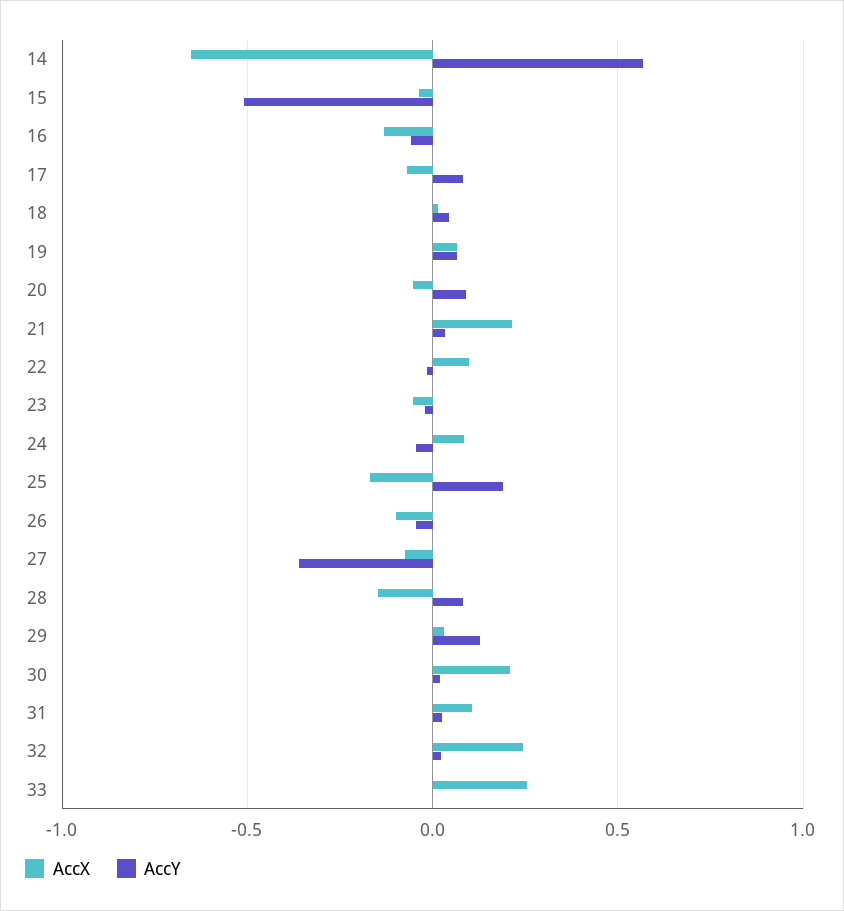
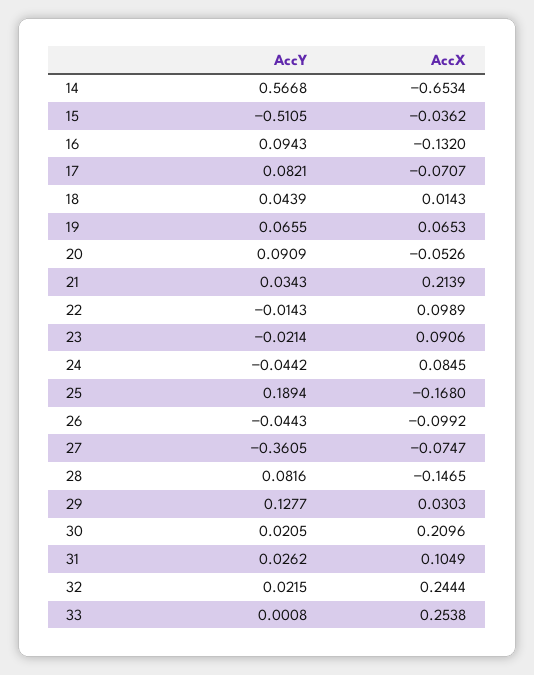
AccY, 16: -0.05 -> 0.0943
AccX, 23: -0.05 -> 0.0906

